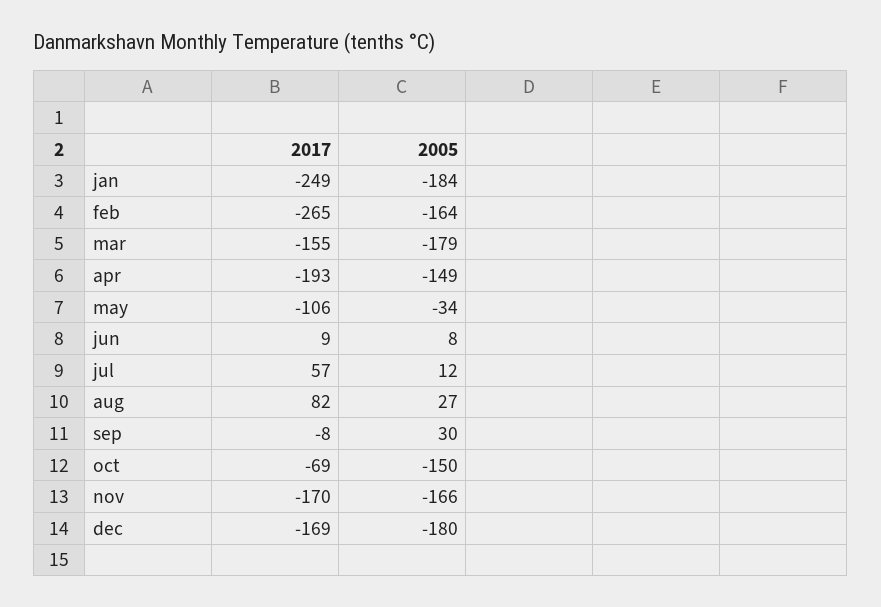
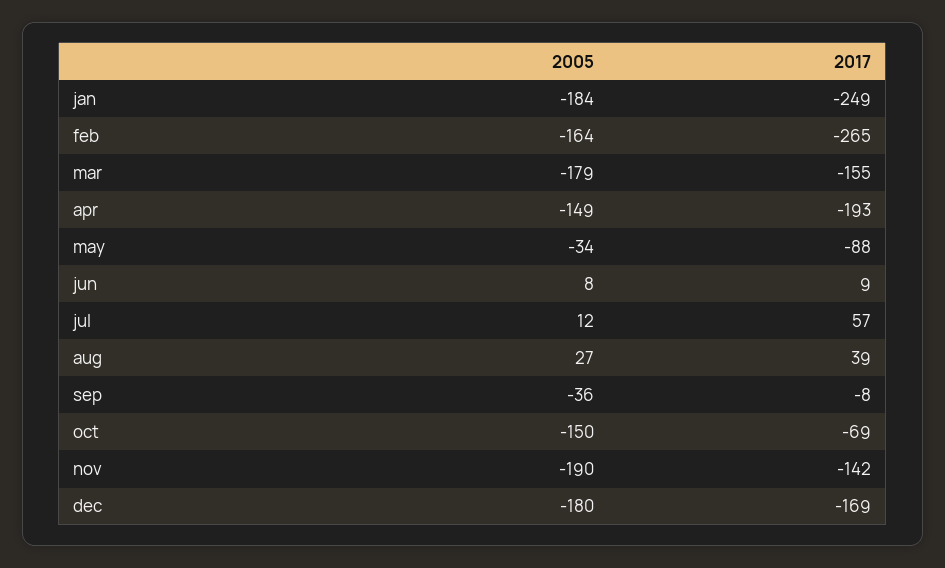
2017, may: -106 -> -88
2017, aug: 82 -> 39
2005, sep: 30 -> -36
2017, nov: -170 -> -142
2005, nov: -166 -> -190

